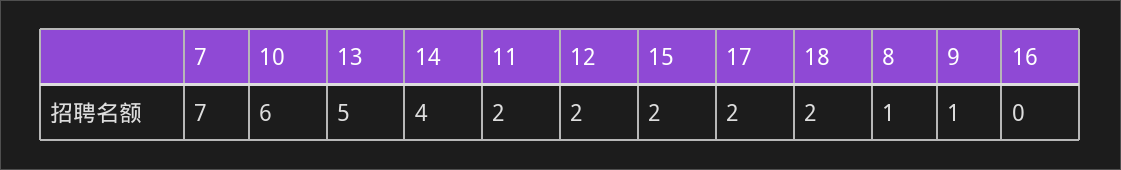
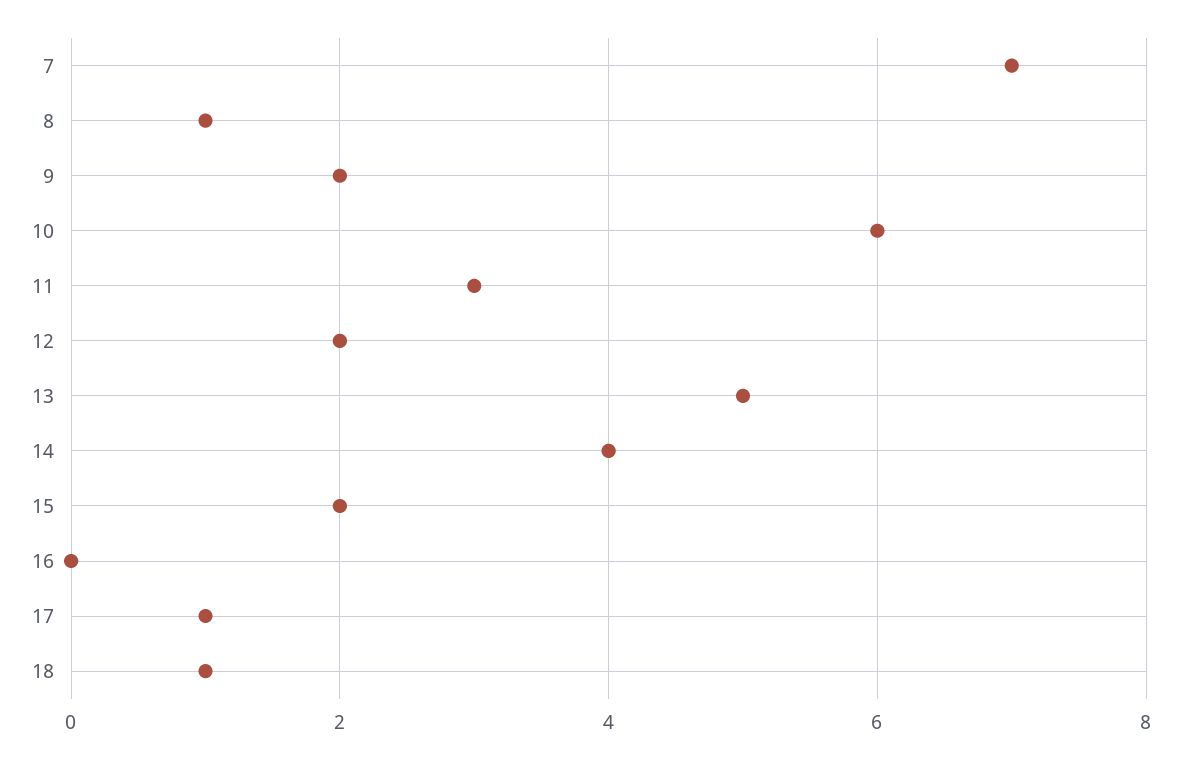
11: 2 -> 3
17: 2 -> 1
18: 2 -> 1
9: 1 -> 2

